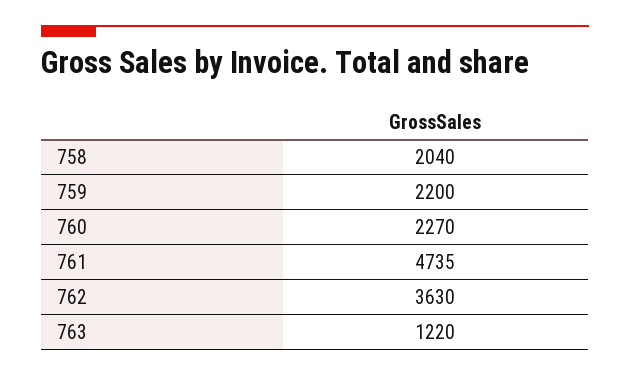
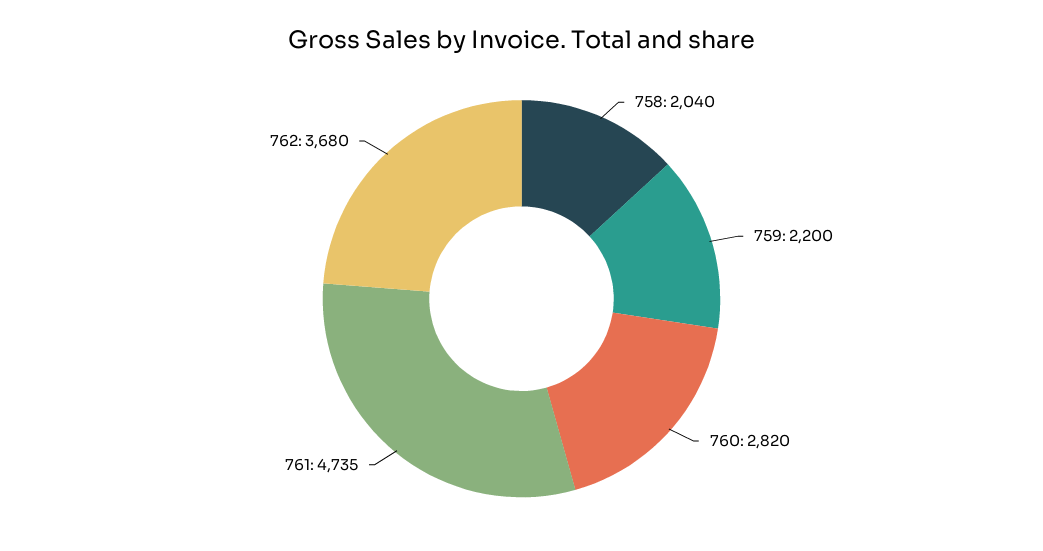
760: 2270 -> 2820
762: 3630 -> 3680
763: 1220 -> none

